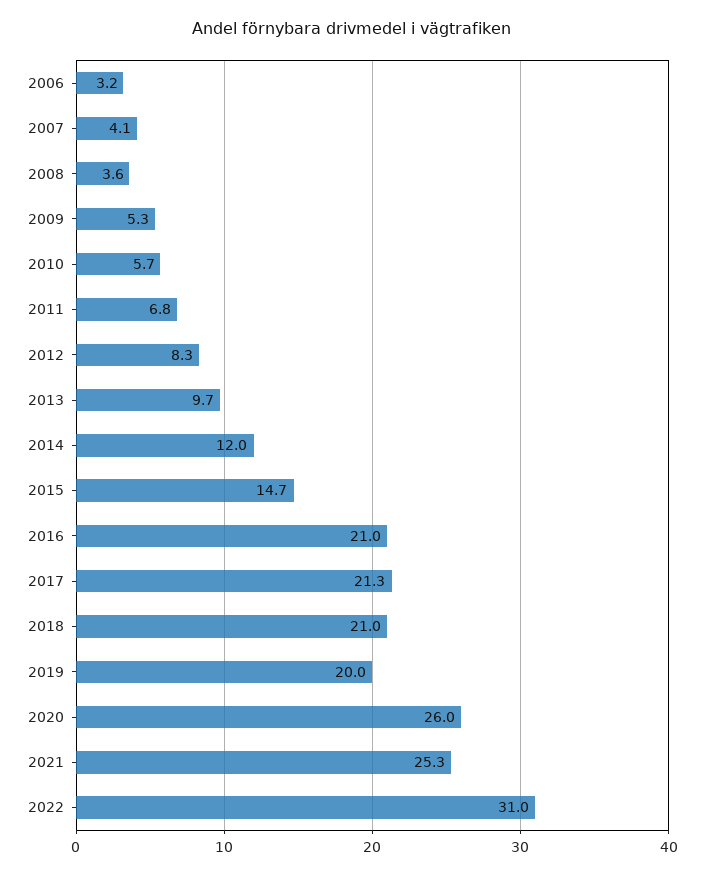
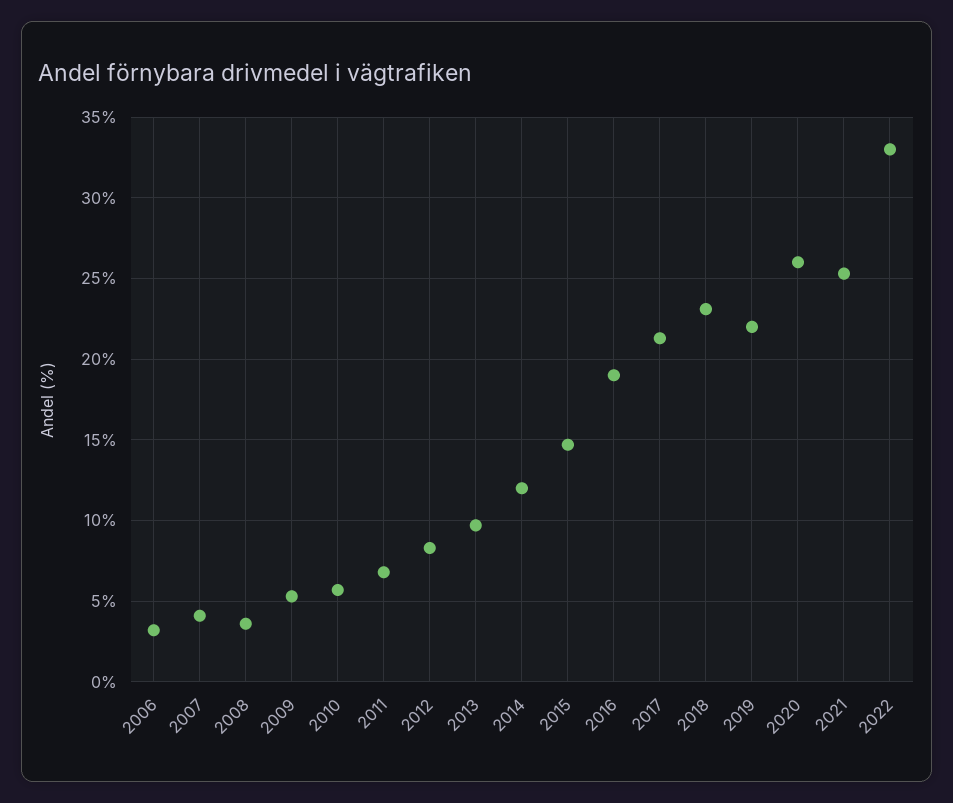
2016: 21 -> 19
2018: 21 -> 23
2019: 20 -> 22
2022: 31 -> 33

